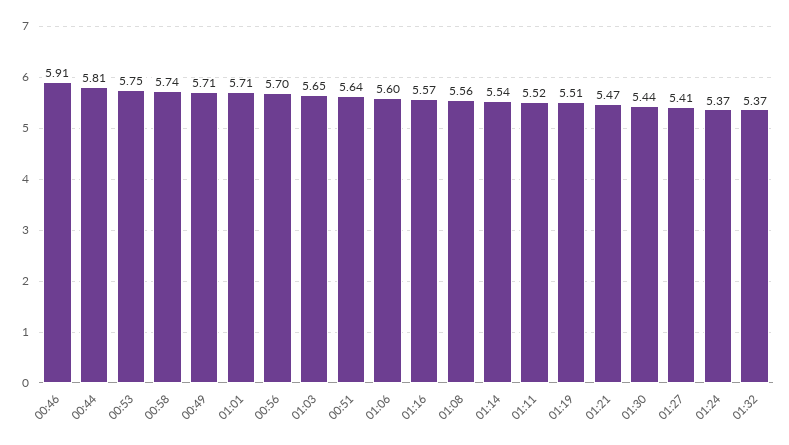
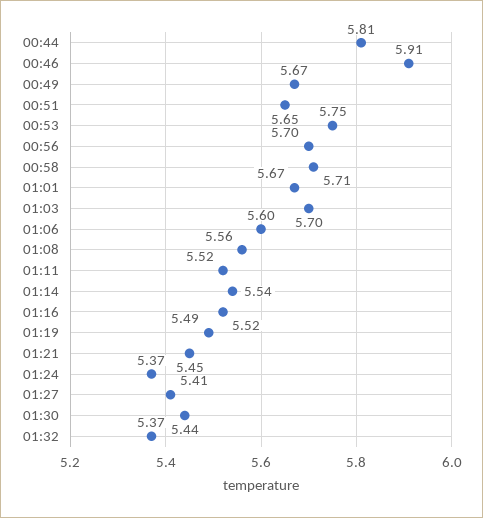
00:58: 5.74 -> 5.71
00:49: 5.71 -> 5.67
01:01: 5.71 -> 5.67
01:03: 5.65 -> 5.7
00:51: 5.64 -> 5.65
01:16: 5.57 -> 5.52
01:19: 5.51 -> 5.49
01:21: 5.47 -> 5.45

